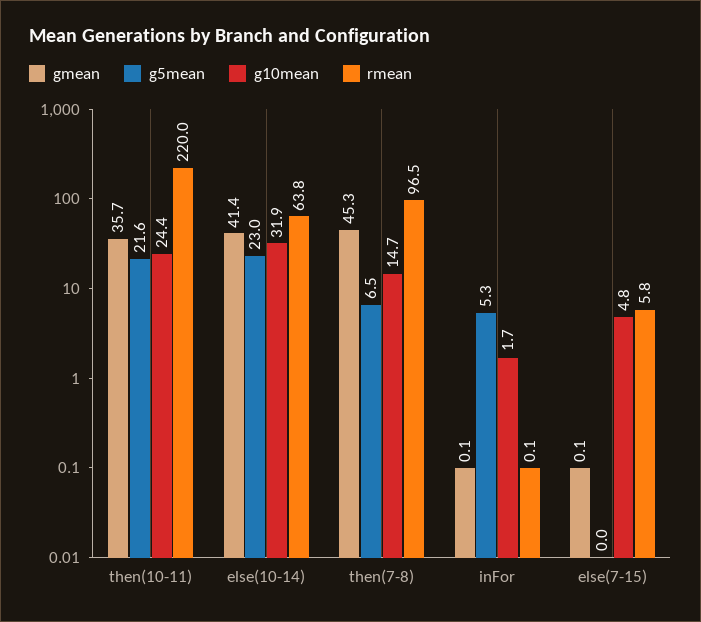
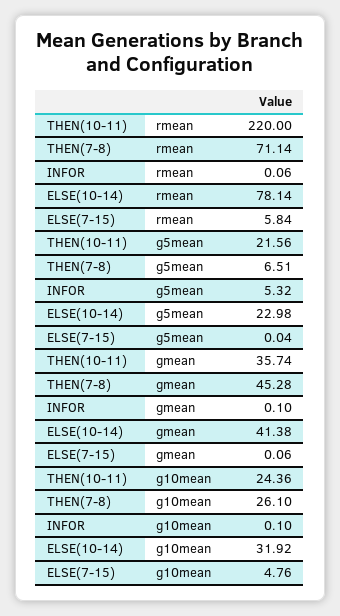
rmean, else(10-14): 63.8 -> 78.14
g10mean, then(7-8): 14.7 -> 26.1
rmean, then(7-8): 96.5 -> 71.14
g10mean, inFor: 1.7 -> 0.1

